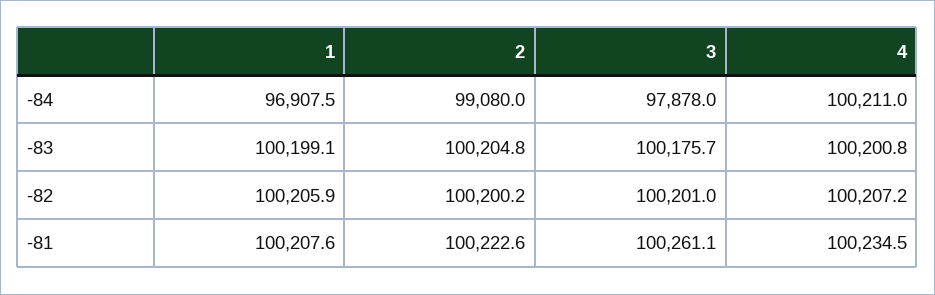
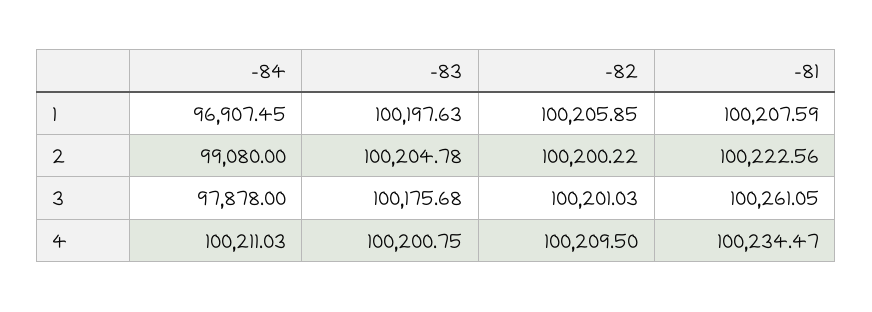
1, -83: 100199.1 -> 100197.63
4, -82: 100207.2 -> 100209.5

